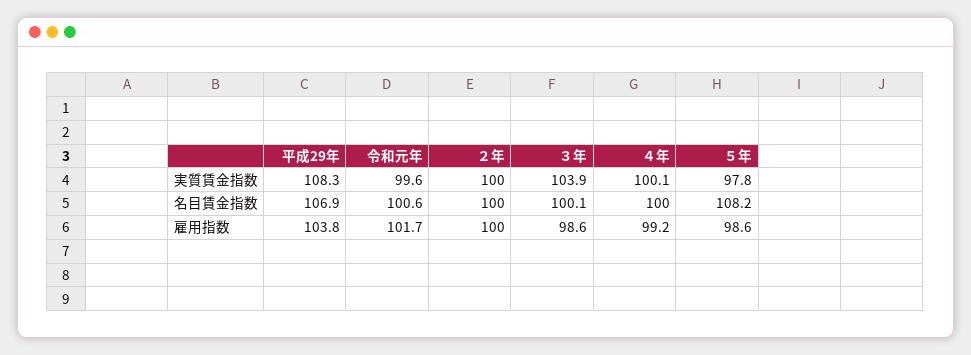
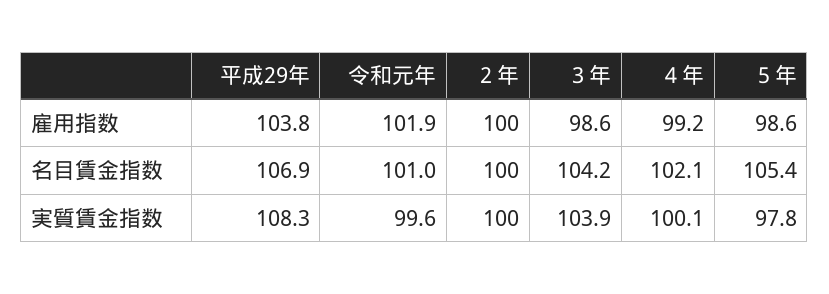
令和元年, 名目賃金指数: 100.6 -> 101
３年, 名目賃金指数: 100.1 -> 104.2
４年, 名目賃金指数: 100 -> 102.1
５年, 名目賃金指数: 108.2 -> 105.4
令和元年, 雇用指数: 101.7 -> 101.9

